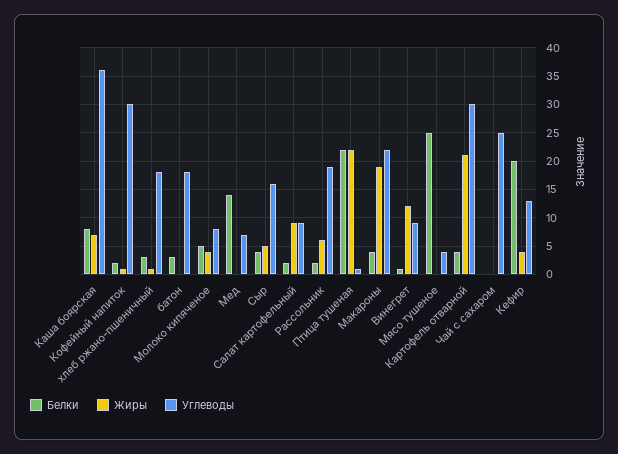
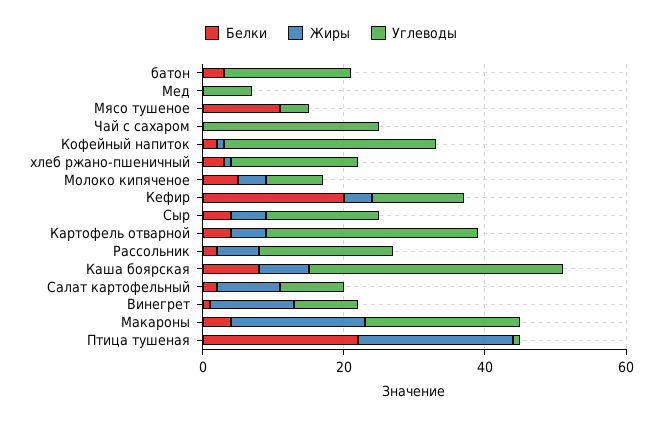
Белки, Мед: 15 -> 0
Белки, Мясо тушеное: 25 -> 10
Жиры, Картофель отварной: 20 -> 5

